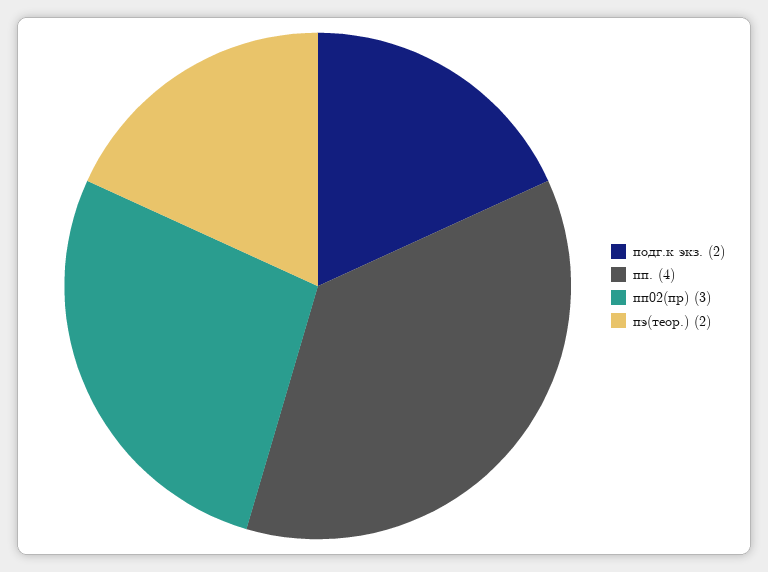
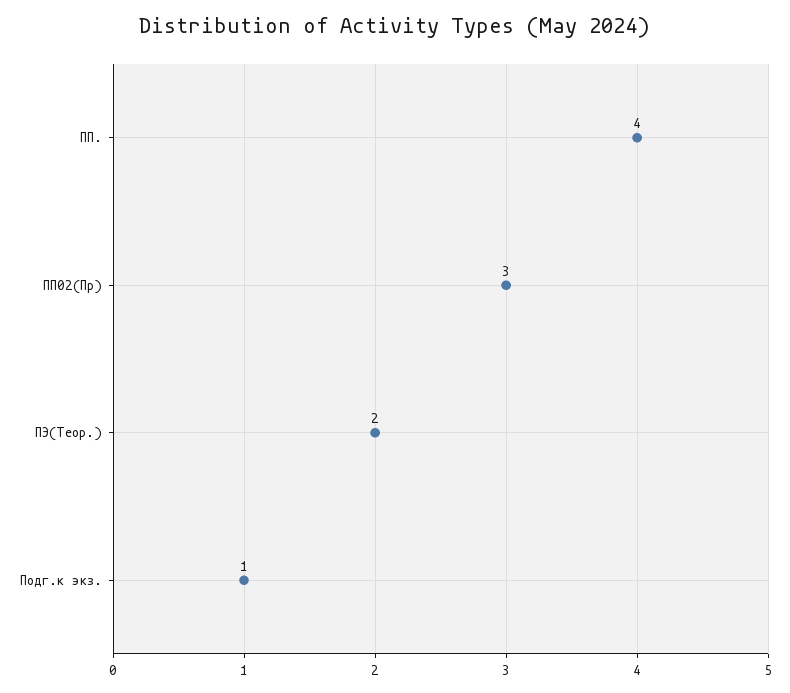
подг.к экз.: 2 -> 1

